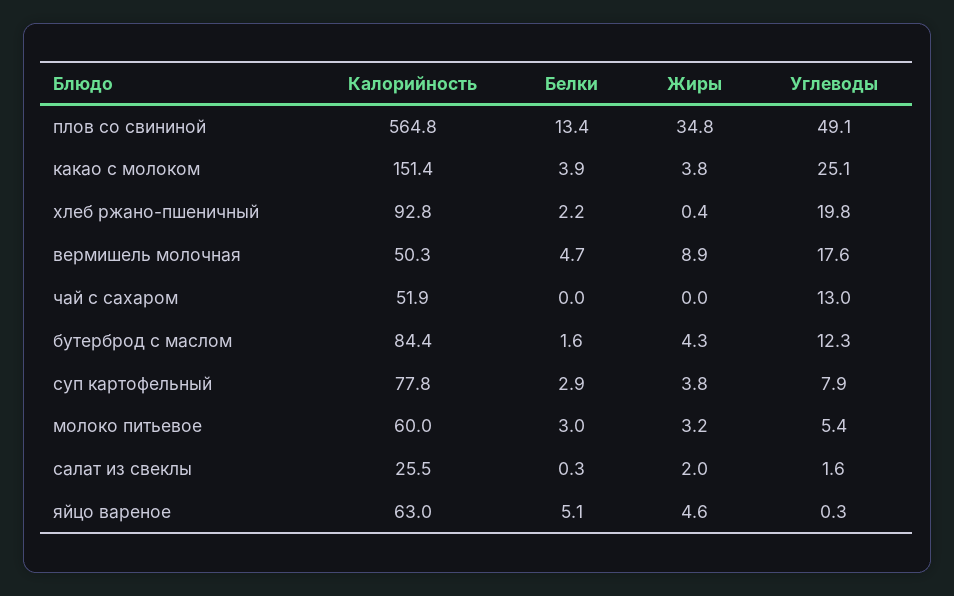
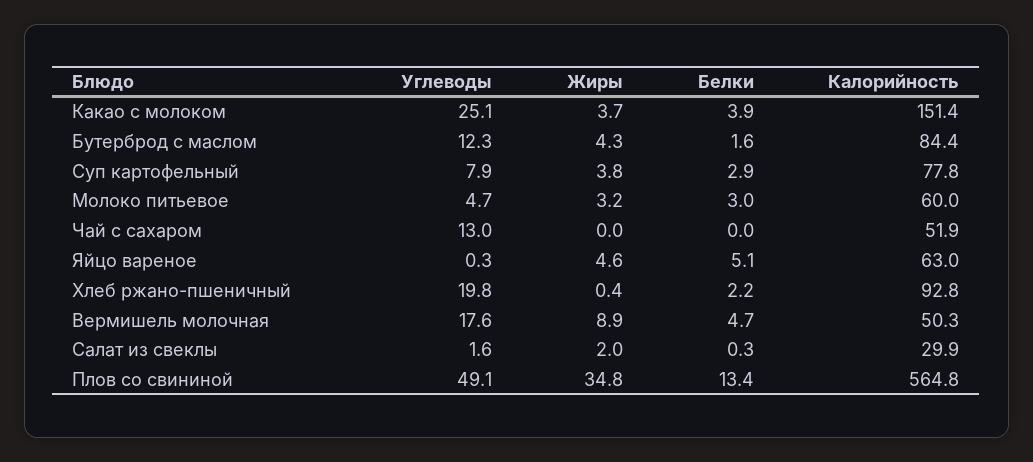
Жиры, какао с молоком: 3.8 -> 3.7
Углеводы, молоко питьевое: 5.4 -> 4.7
Калорийность, салат из свеклы: 25.5 -> 29.9

